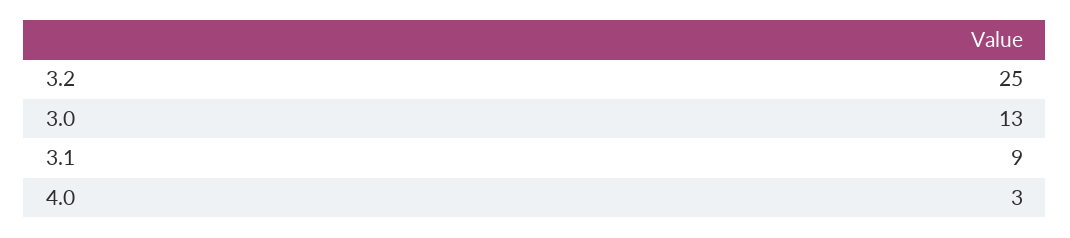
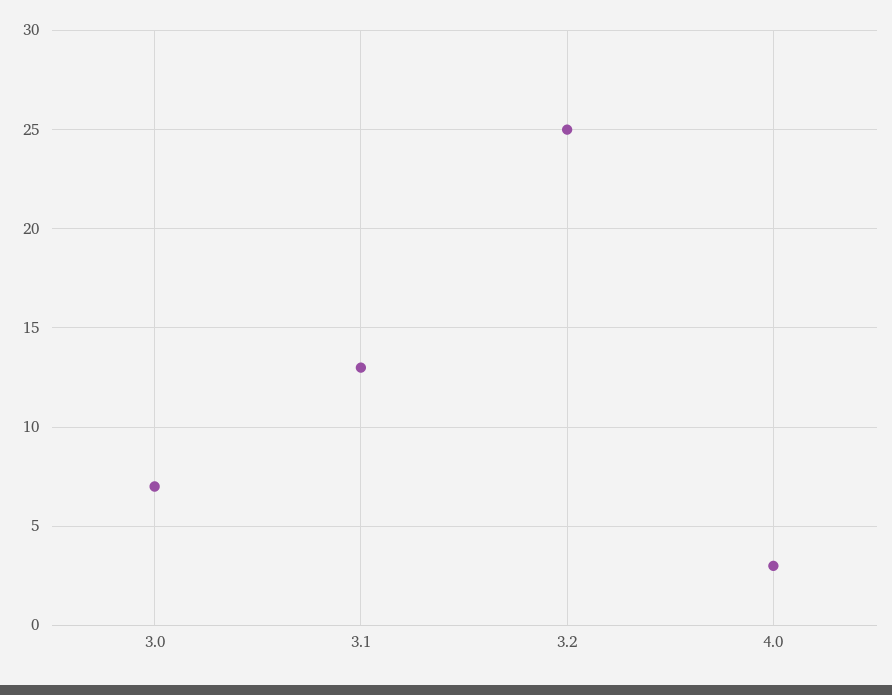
3.0: 13 -> 7
3.1: 9 -> 13

